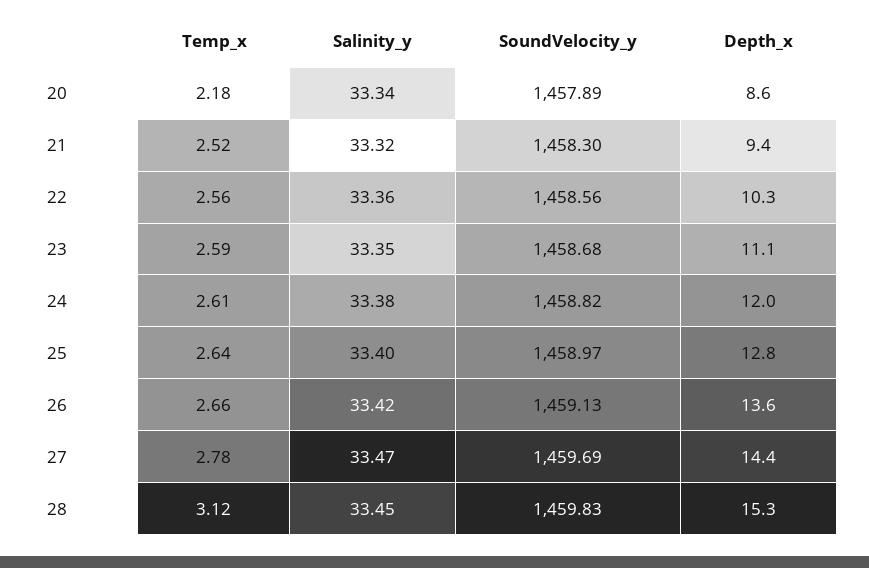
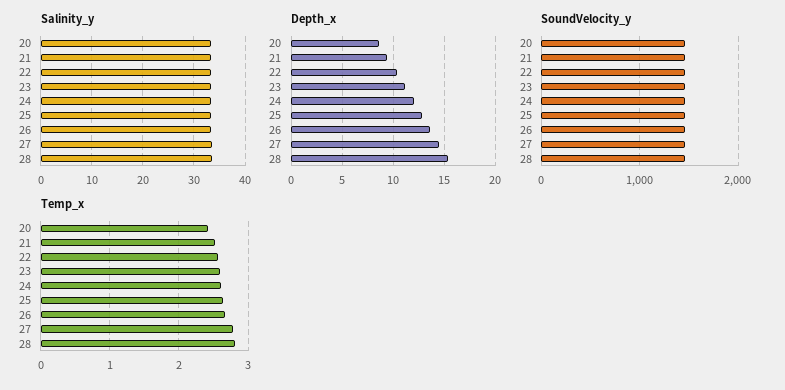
Temp_x, 20: 2.18 -> 2.4
Temp_x, 28: 3.12 -> 2.8

